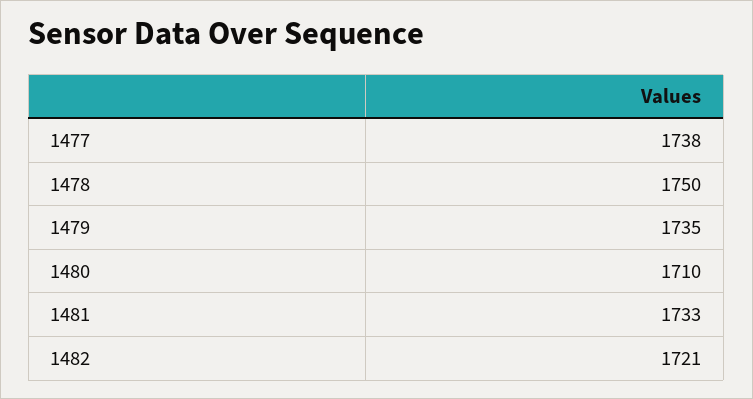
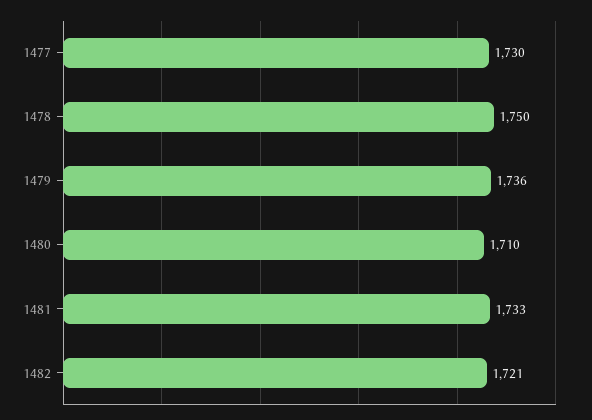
1477: 1738 -> 1730
1479: 1735 -> 1736

